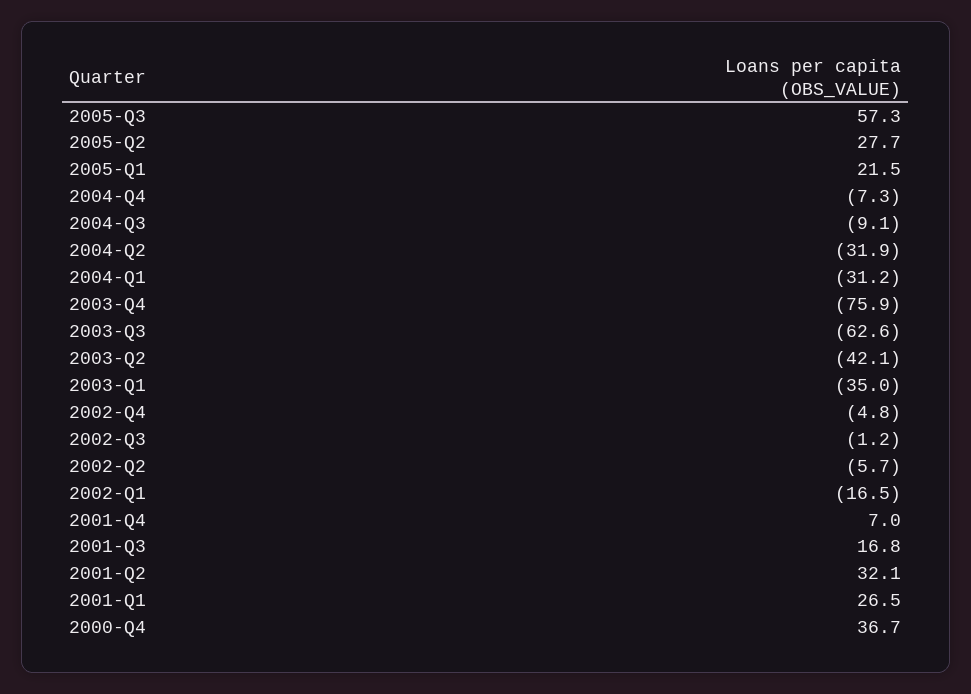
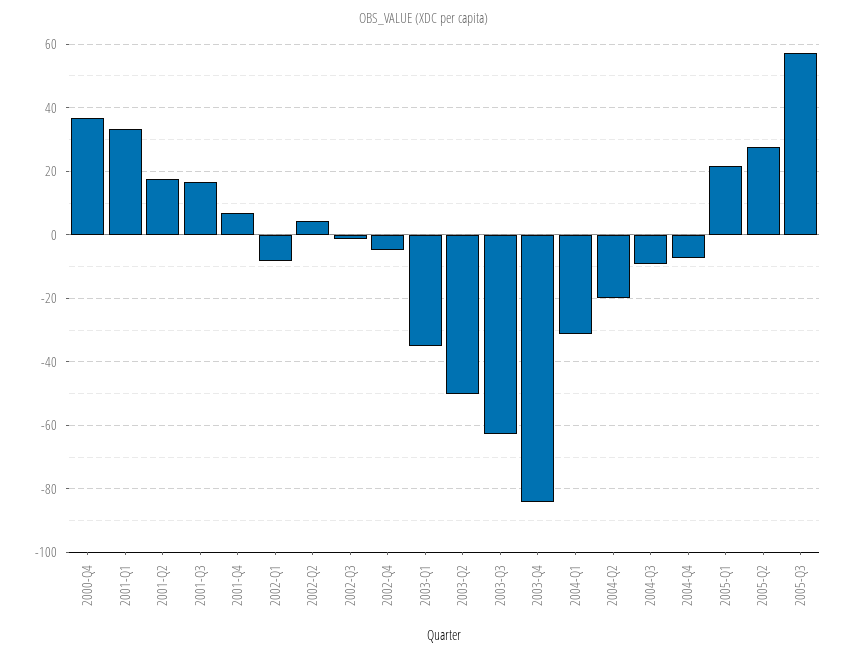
2004-Q2: -31.9 -> -20
2003-Q4: -75.9 -> -84
2003-Q2: -42.1 -> -50
2002-Q2: -5.7 -> 4
2002-Q1: -16.5 -> -8
2001-Q2: 32.1 -> 18
2001-Q1: 26.5 -> 34

